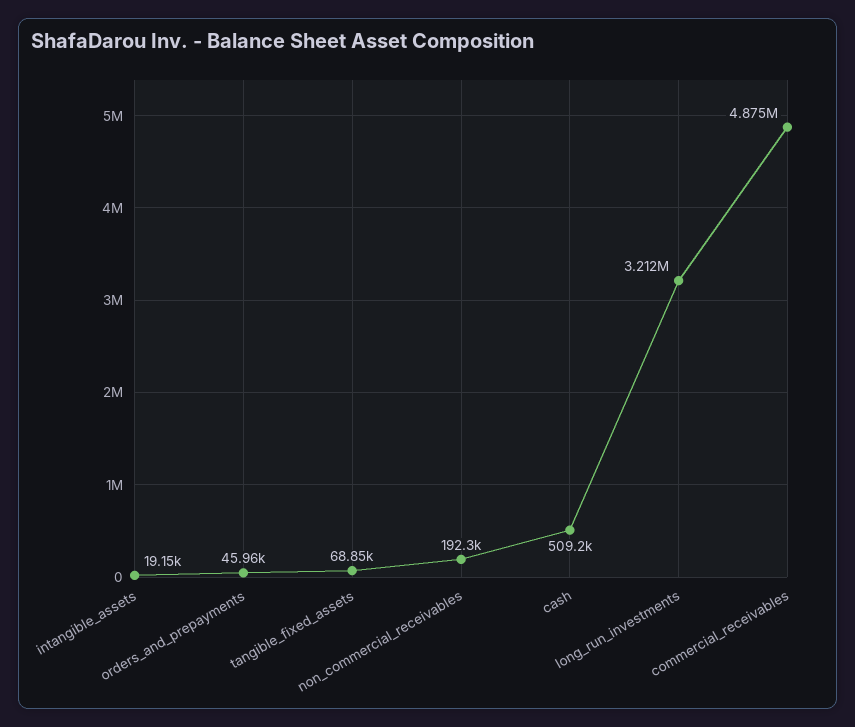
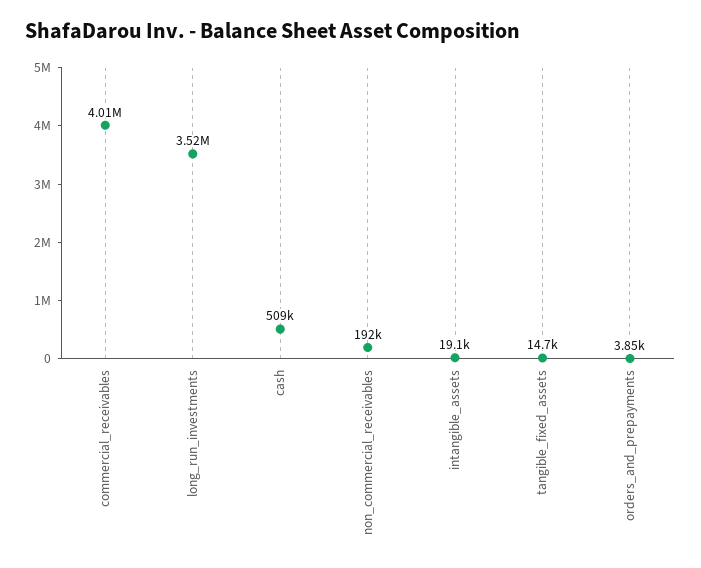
orders_and_prepayments: 45960 -> 3850
tangible_fixed_assets: 68850 -> 14700
long_run_investments: 3212000 -> 3520000
commercial_receivables: 4875000 -> 4010000

